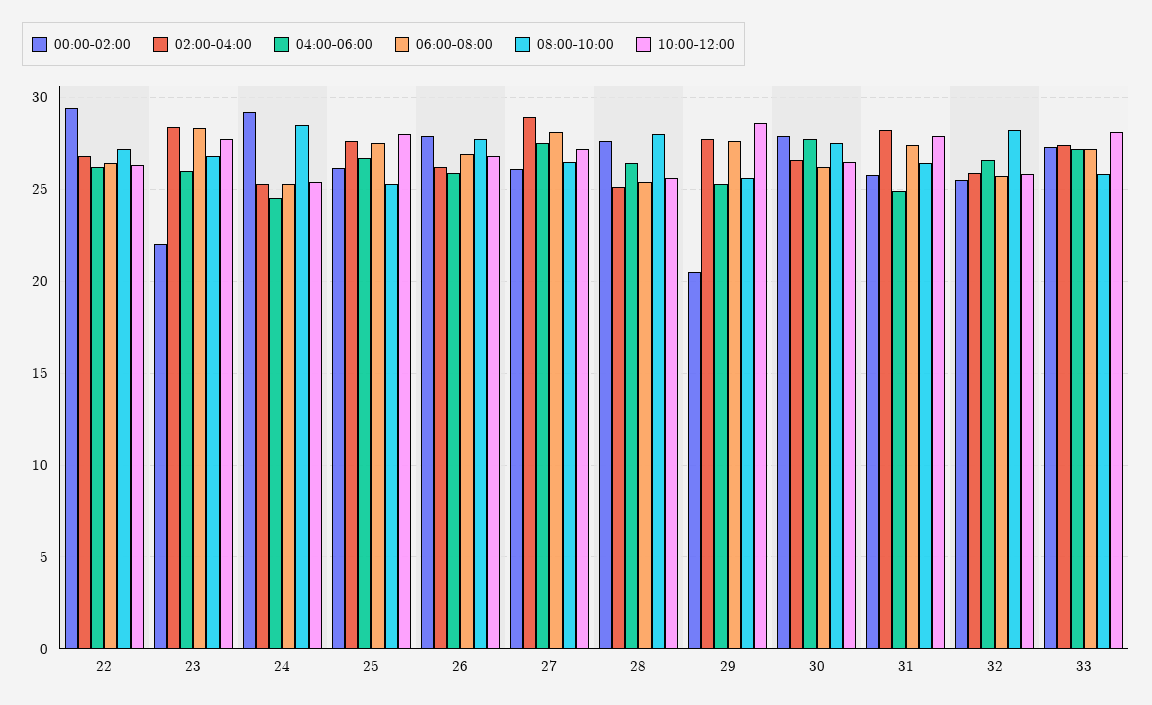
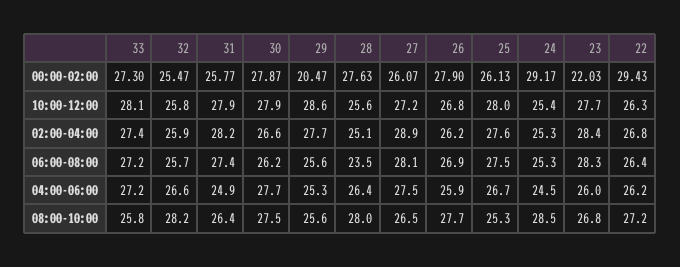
06:00-08:00, 28: 25.5 -> 23.5
06:00-08:00, 29: 27.5 -> 25.6
10:00-12:00, 30: 26.5 -> 27.9

